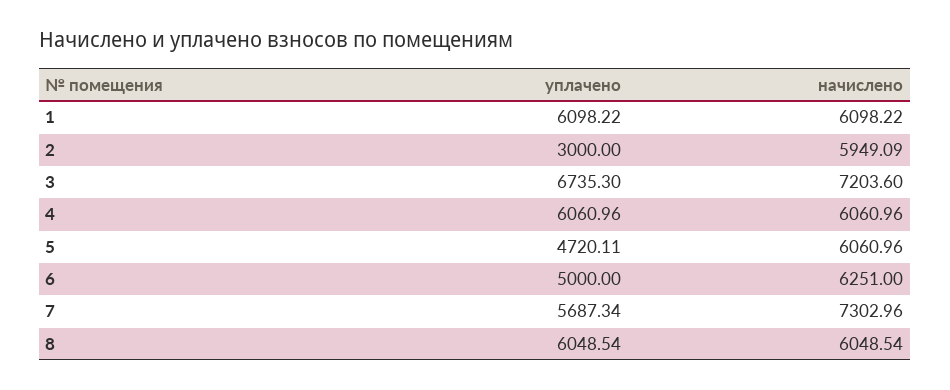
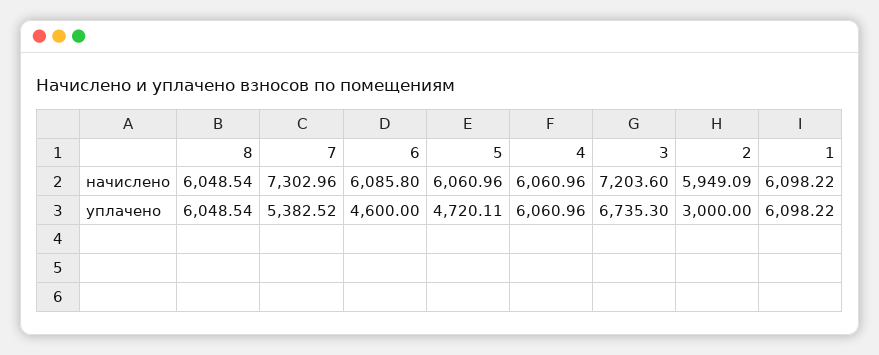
уплачено, 6: 5000 -> 4600
начислено, 6: 6251 -> 6085.8
уплачено, 7: 5687.34 -> 5382.52

